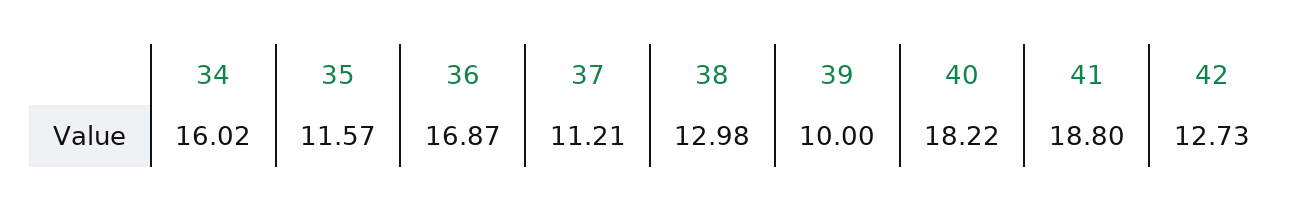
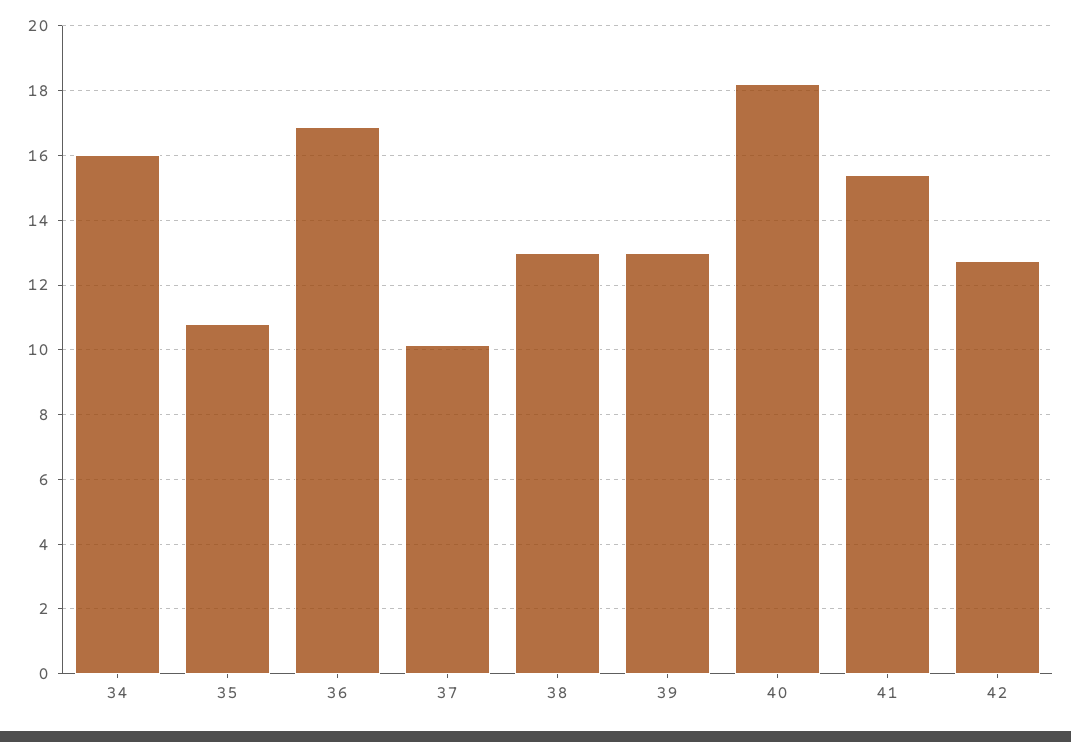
35: 11.57 -> 10.8
37: 11.21 -> 10.2
39: 10 -> 13
41: 18.8 -> 15.4

